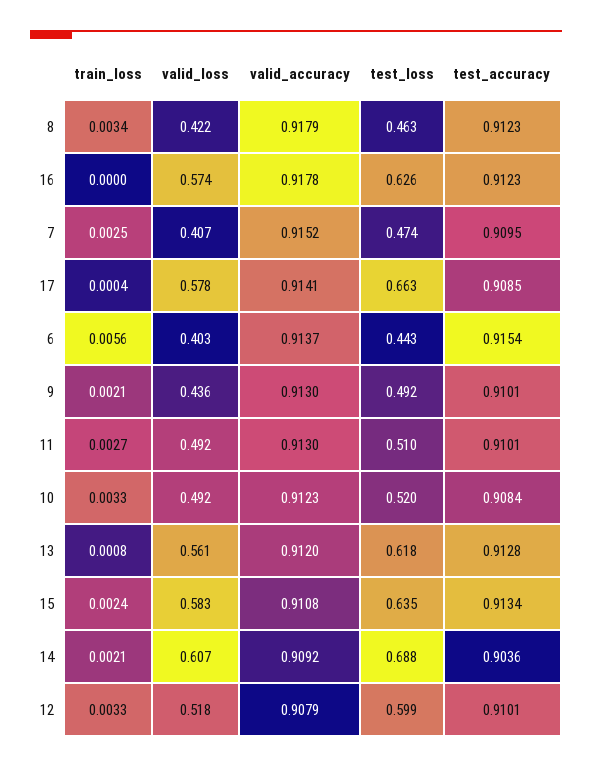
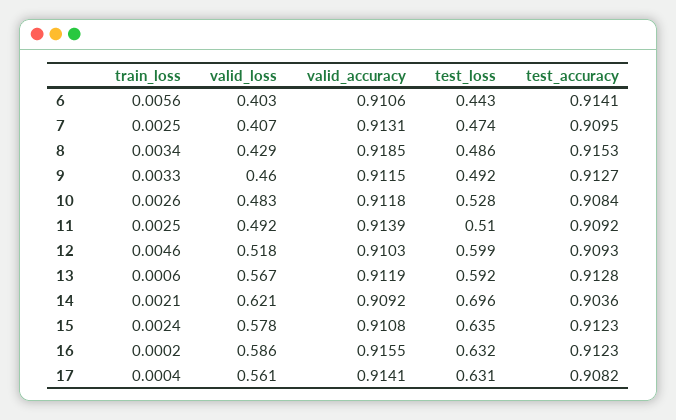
valid_loss, 8: 0.422 -> 0.429
valid_accuracy, 8: 0.9179 -> 0.9185
test_loss, 8: 0.463 -> 0.486
test_accuracy, 8: 0.9123 -> 0.9153
train_loss, 16: 0 -> 0.0002
valid_loss, 16: 0.574 -> 0.586
valid_accuracy, 16: 0.9178 -> 0.9155
test_loss, 16: 0.626 -> 0.632
valid_accuracy, 7: 0.9152 -> 0.9131
valid_loss, 17: 0.578 -> 0.561
test_loss, 17: 0.663 -> 0.631
test_accuracy, 17: 0.9085 -> 0.9082
valid_accuracy, 6: 0.9137 -> 0.9106
test_accuracy, 6: 0.9154 -> 0.9141
train_loss, 9: 0.0021 -> 0.0033
valid_loss, 9: 0.436 -> 0.46
valid_accuracy, 9: 0.913 -> 0.9115
test_accuracy, 9: 0.9101 -> 0.9127
train_loss, 11: 0.0027 -> 0.0025
valid_accuracy, 11: 0.913 -> 0.9139
test_accuracy, 11: 0.9101 -> 0.9092
train_loss, 10: 0.0033 -> 0.0026
valid_loss, 10: 0.492 -> 0.483
valid_accuracy, 10: 0.9123 -> 0.9118
test_loss, 10: 0.52 -> 0.528
train_loss, 13: 0.0008 -> 0.0006
valid_loss, 13: 0.561 -> 0.567
valid_accuracy, 13: 0.912 -> 0.9119
test_loss, 13: 0.618 -> 0.592
valid_loss, 15: 0.583 -> 0.578
test_accuracy, 15: 0.9134 -> 0.9123
valid_loss, 14: 0.607 -> 0.621
test_loss, 14: 0.688 -> 0.696
train_loss, 12: 0.0033 -> 0.0046
valid_accuracy, 12: 0.9079 -> 0.9103
test_accuracy, 12: 0.9101 -> 0.9093

